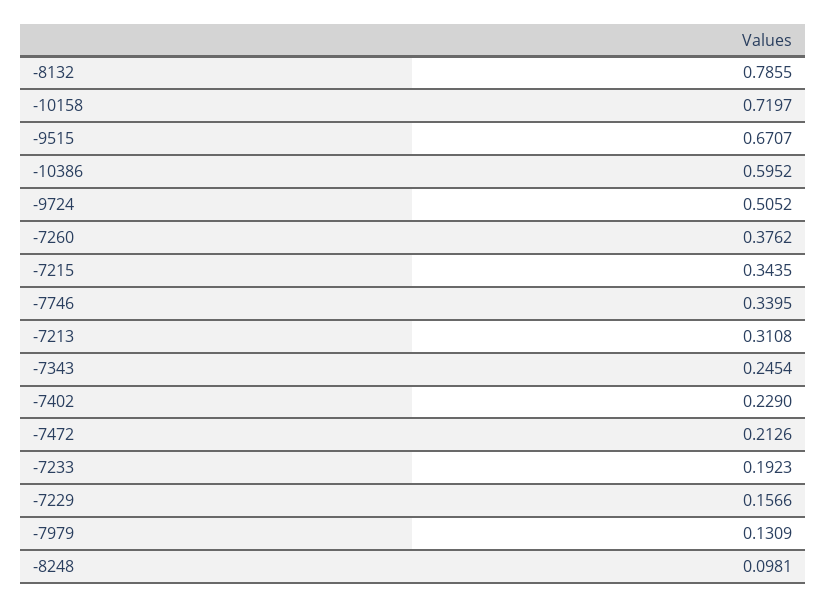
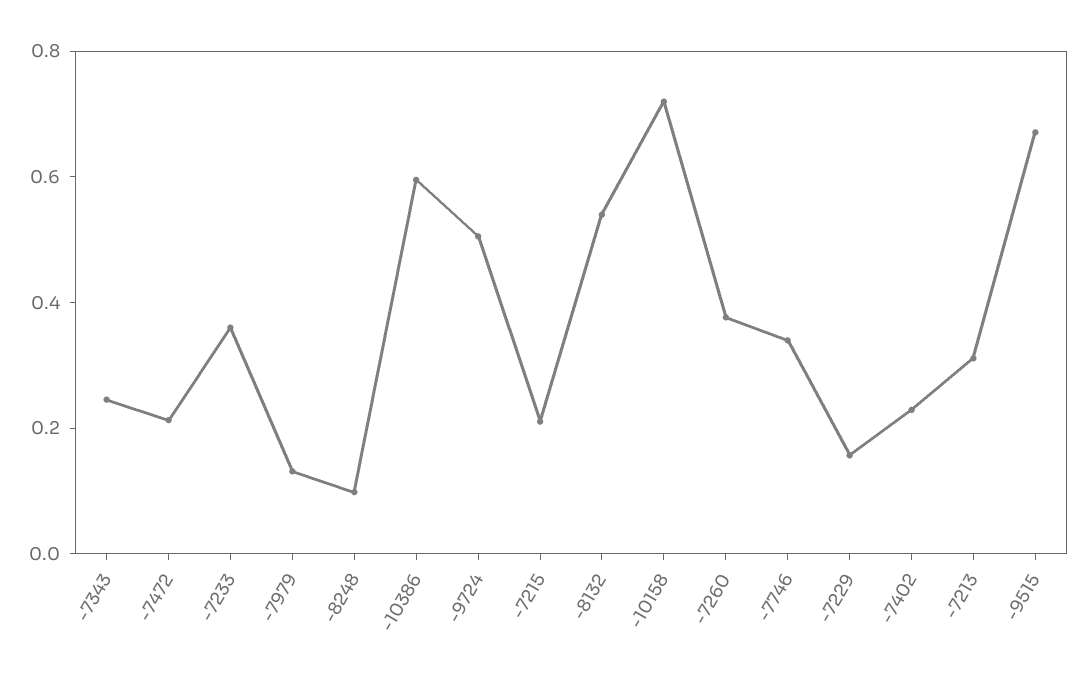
-8132: 0.7855 -> 0.55
-7215: 0.3435 -> 0.2
-7233: 0.1923 -> 0.35

